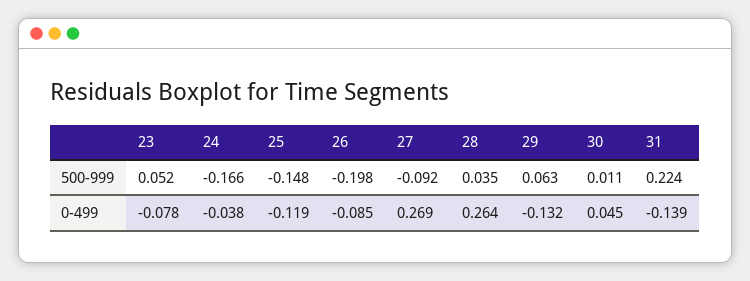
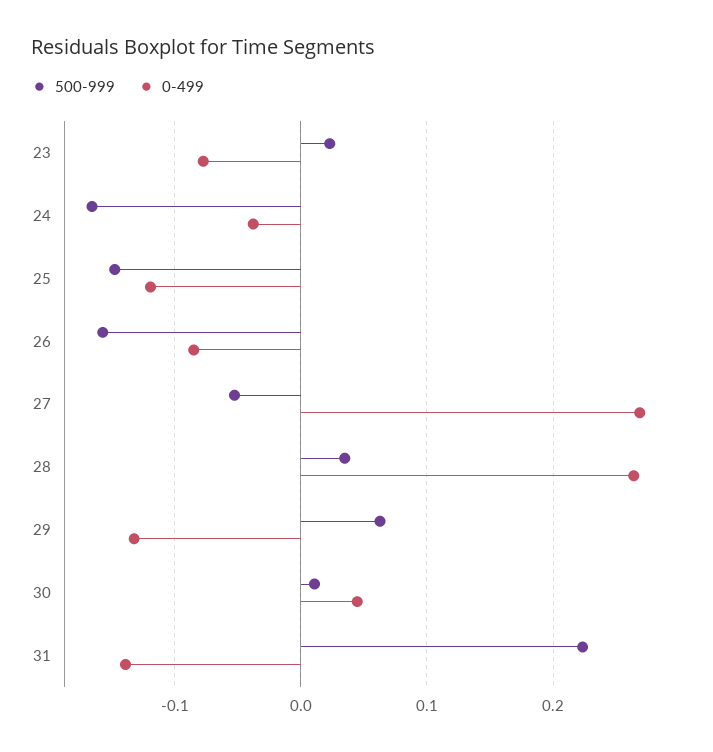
500-999, 23: 0.052 -> 0.02
500-999, 26: -0.198 -> -0.16
500-999, 27: -0.092 -> -0.05

